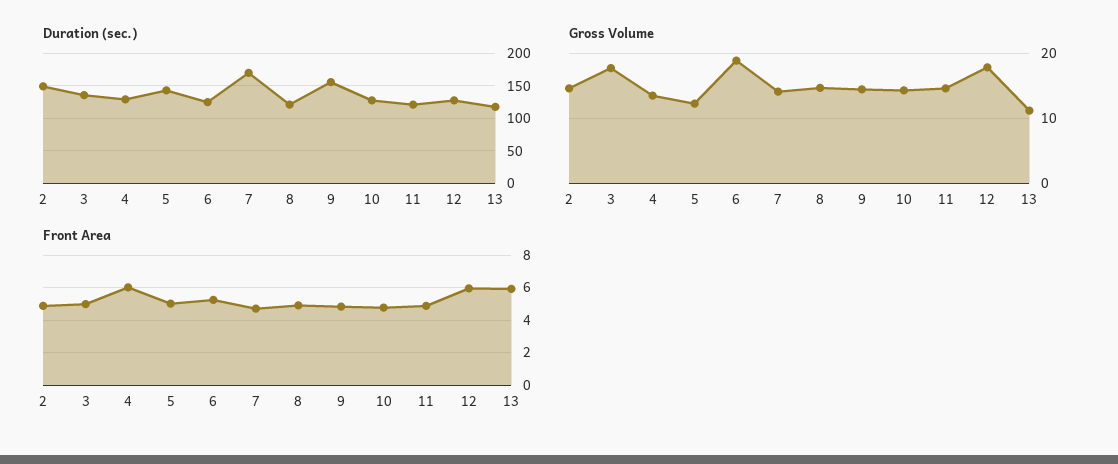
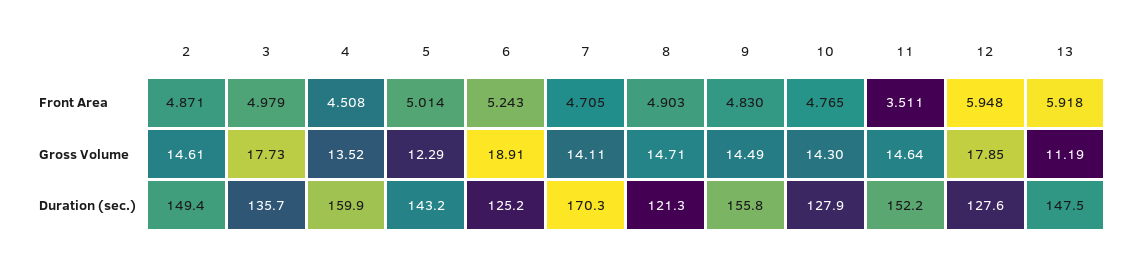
Duration (sec.), 4: 130 -> 159.9
Duration (sec.), 11: 120 -> 152.2
Duration (sec.), 13: 120 -> 147.5
Front Area, 4: 6 -> 4.508
Front Area, 11: 5 -> 3.511

